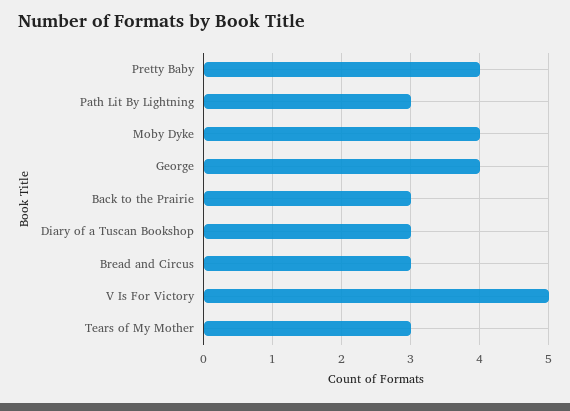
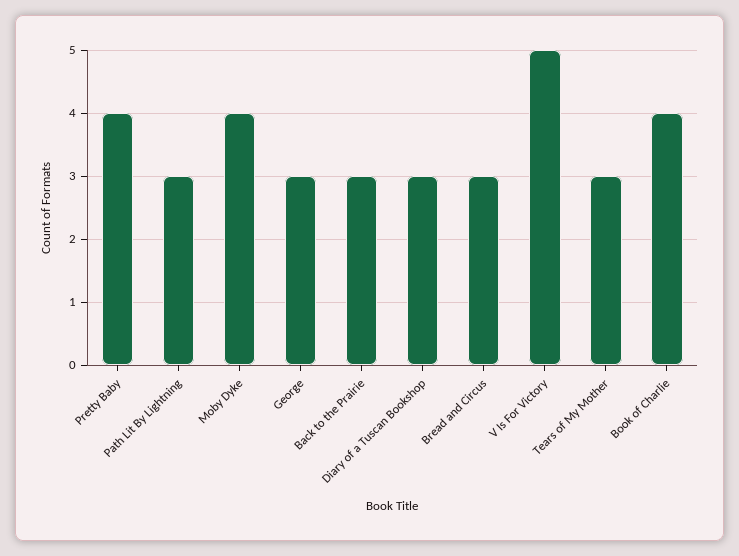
George: 4 -> 3
Book of Charlie: none -> 4

